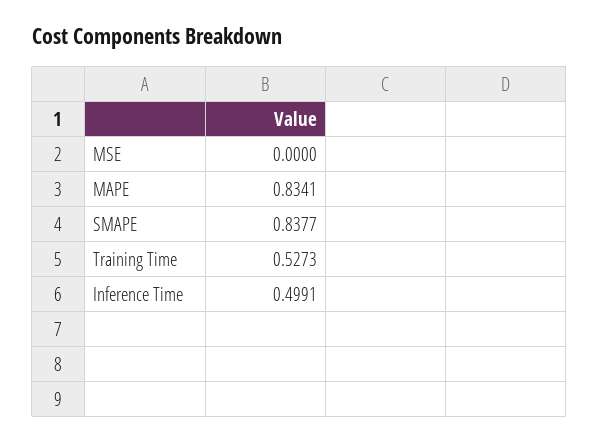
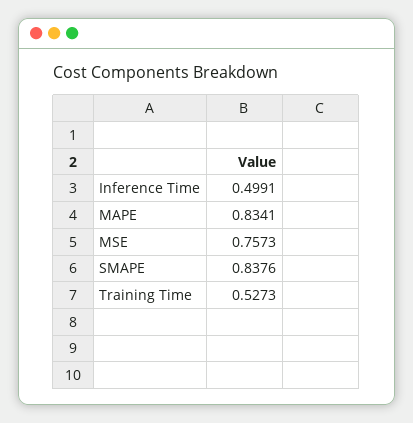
MSE: 0 -> 0.7573
SMAPE: 0.8377 -> 0.8376

